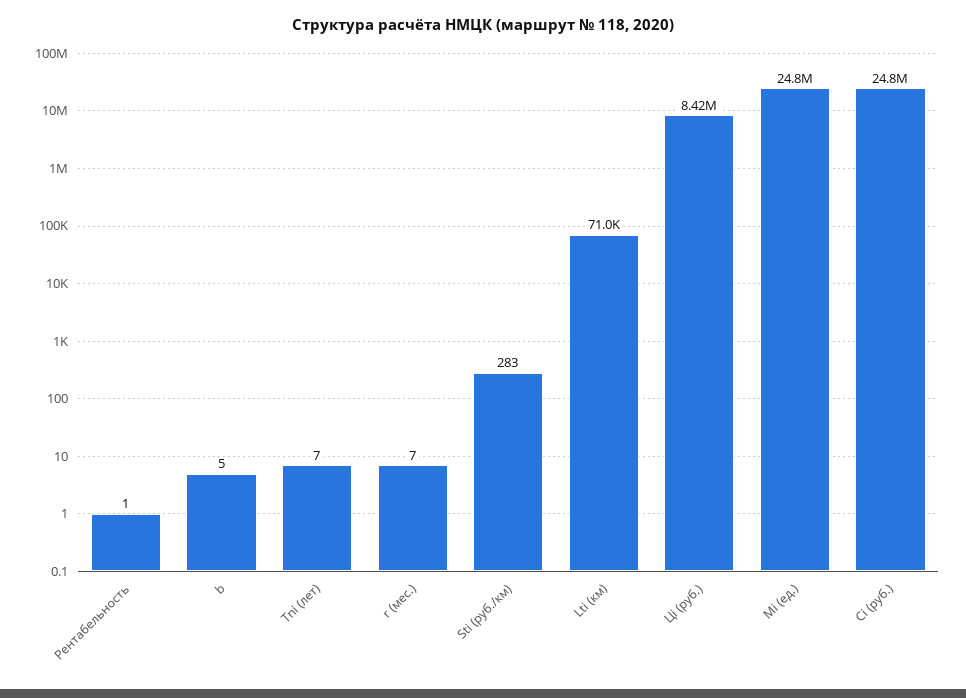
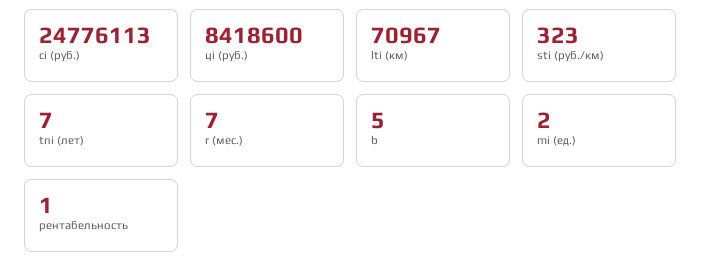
Sti (руб./км): 283 -> 323
Mi (ед.): 24800000 -> 2

